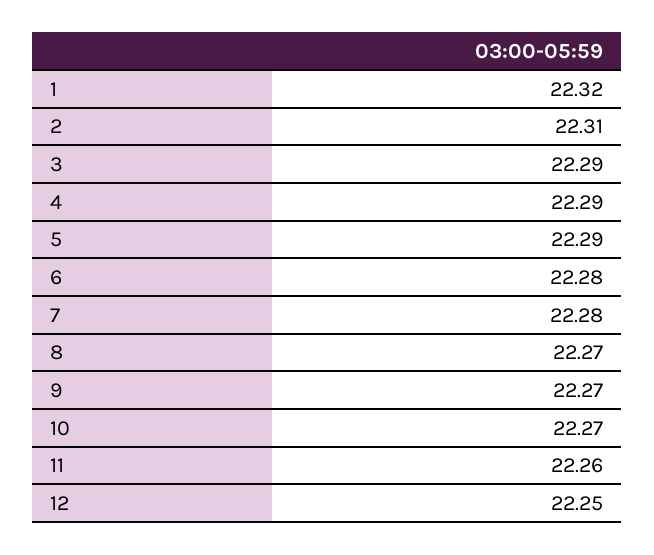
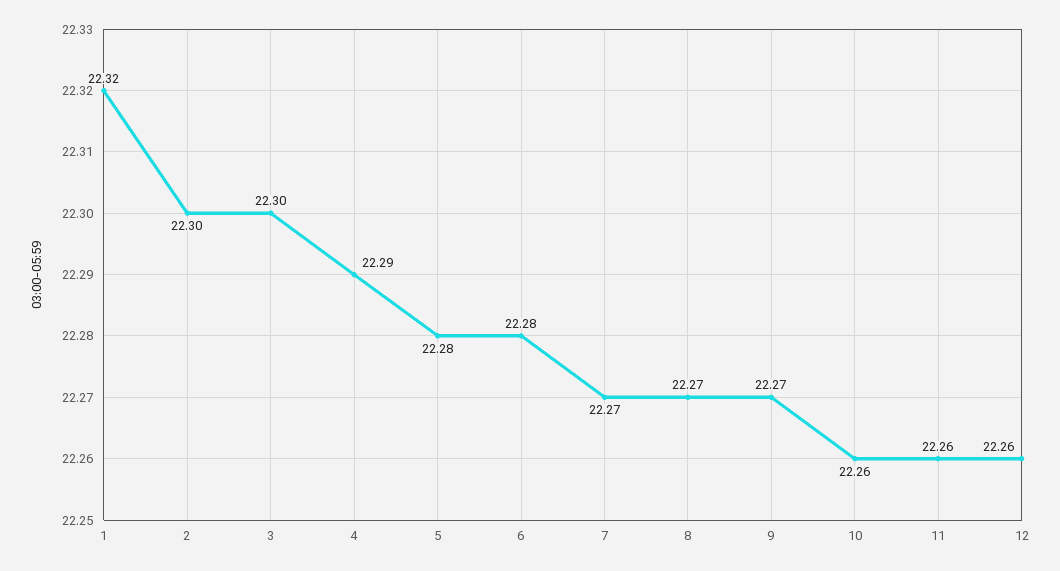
2: 22.31 -> 22.3
3: 22.29 -> 22.3
5: 22.29 -> 22.28
7: 22.28 -> 22.27
10: 22.27 -> 22.26
12: 22.25 -> 22.26

